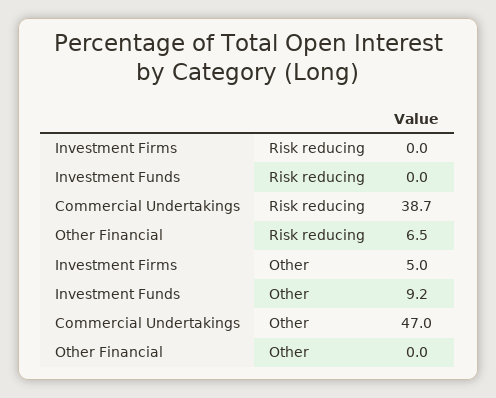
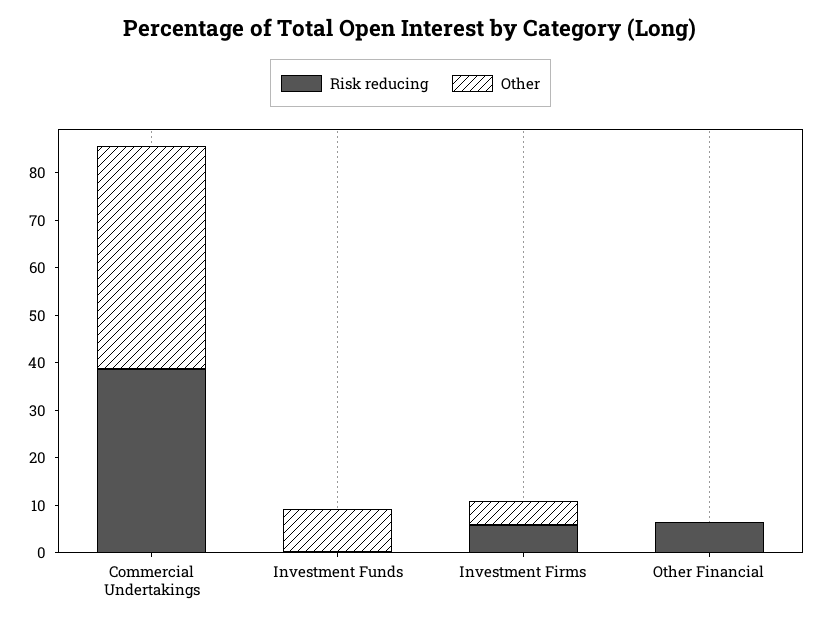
Risk reducing, Investment Firms: 0 -> 6

